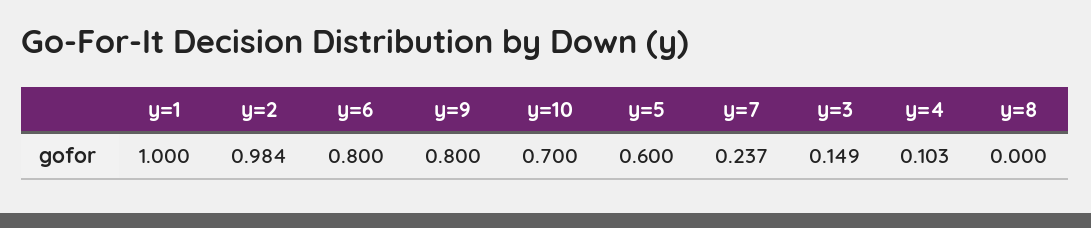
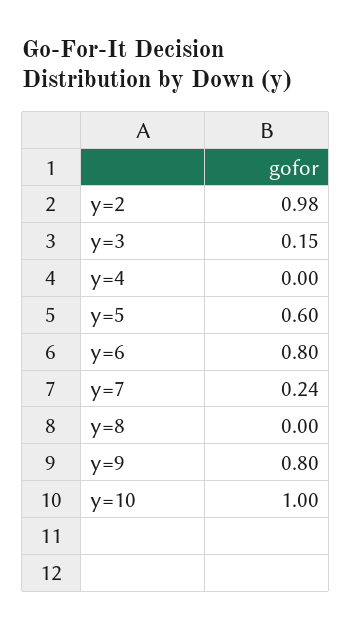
y=1: 1 -> none
y=10: 0.7 -> 1
y=4: 0.103 -> 0

